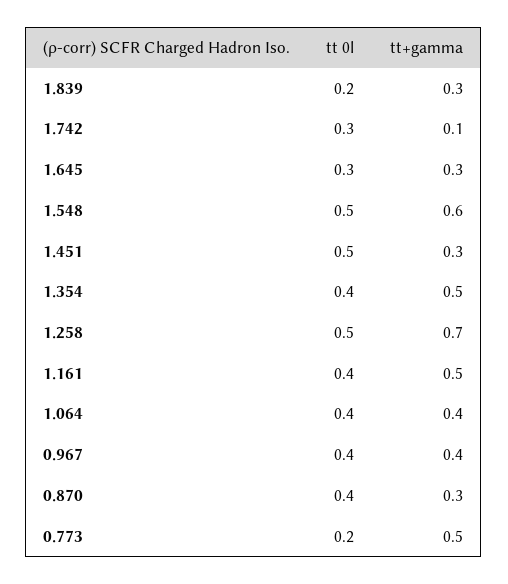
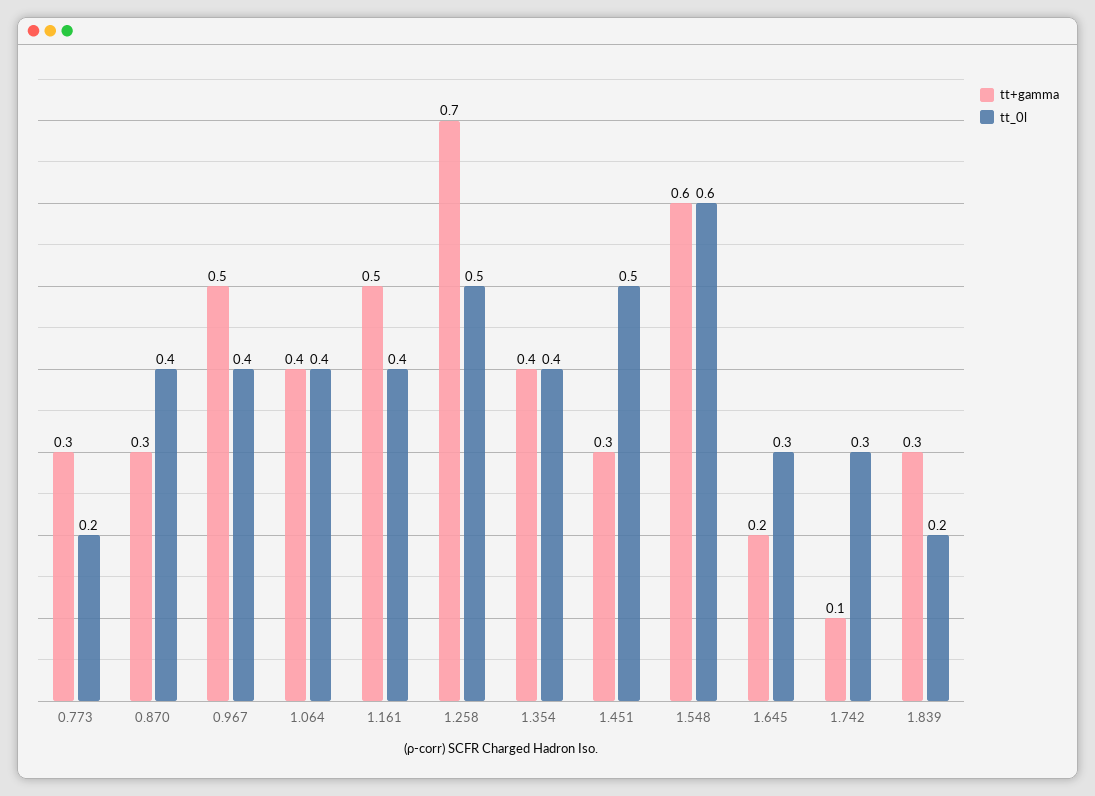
tt+gamma, 1.645: 0.3 -> 0.2
tt 0l, 1.548: 0.5 -> 0.6
tt+gamma, 1.354: 0.5 -> 0.4
tt+gamma, 0.967: 0.4 -> 0.5
tt+gamma, 0.773: 0.5 -> 0.3

